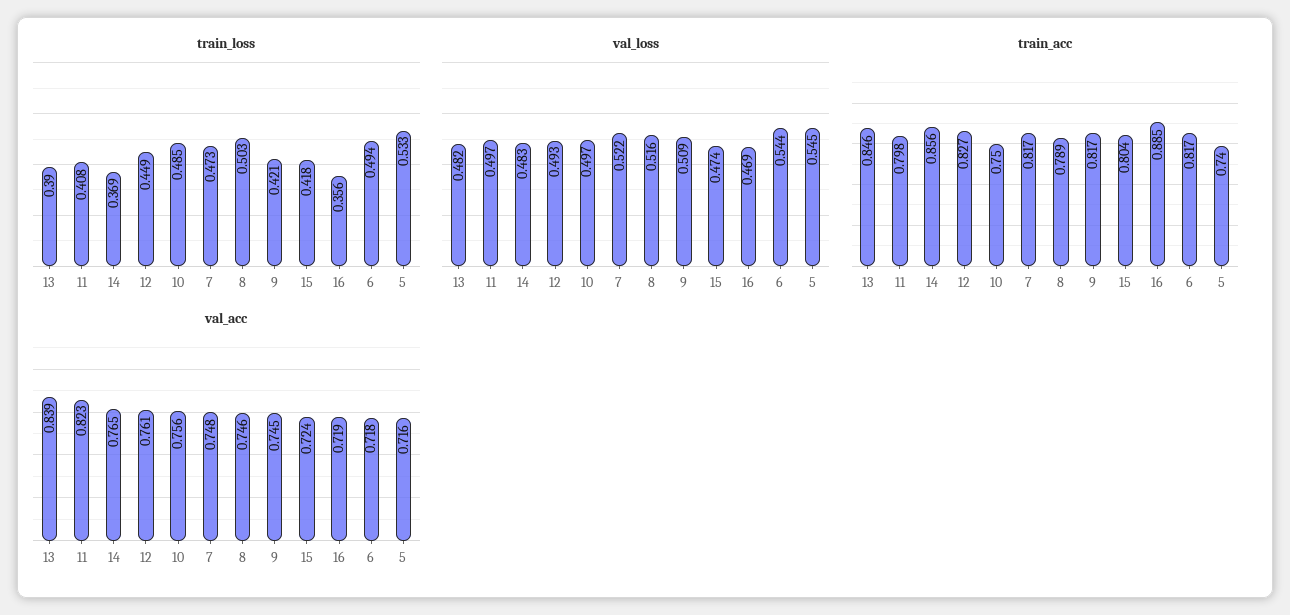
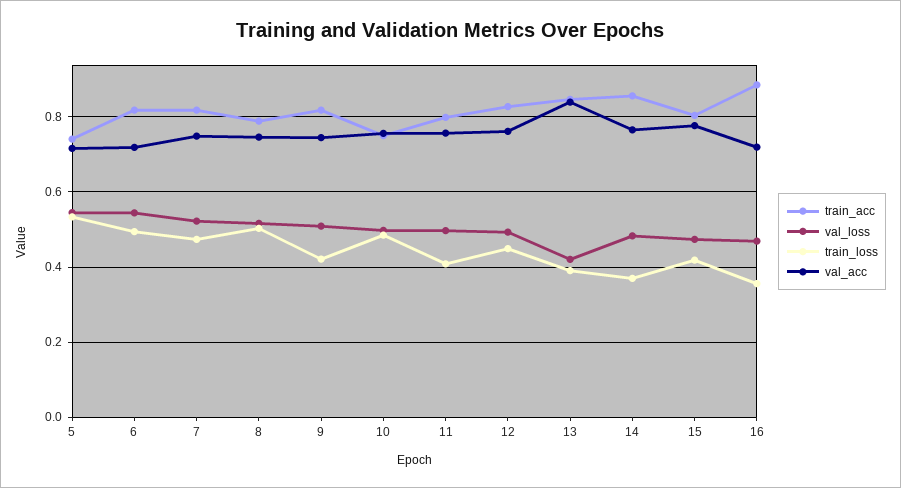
val_loss, 13: 0.482 -> 0.42
val_acc, 11: 0.823 -> 0.76
val_acc, 15: 0.724 -> 0.78

